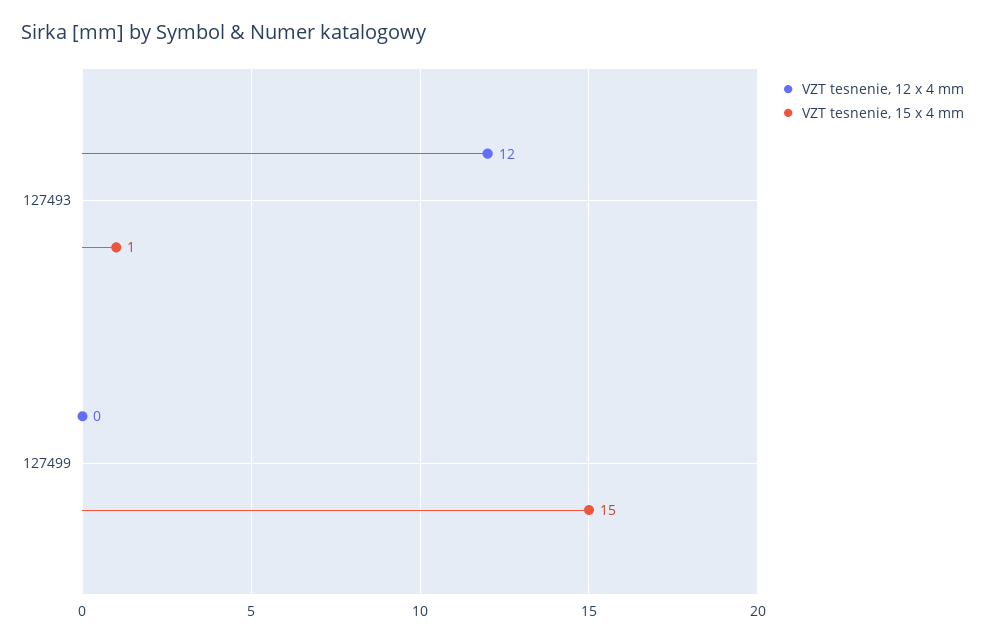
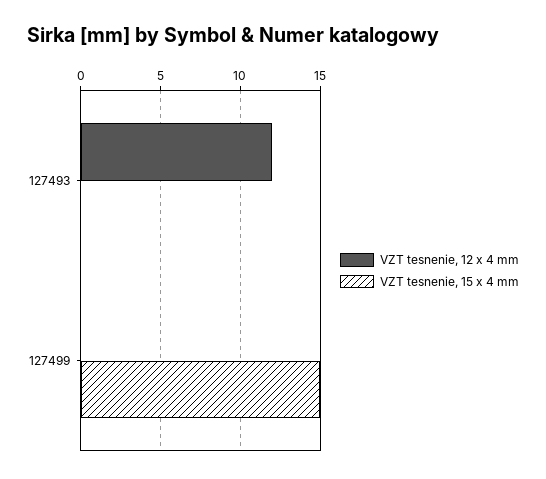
VZT tesnenie, 15 x 4 mm, 127493: 1 -> 0

